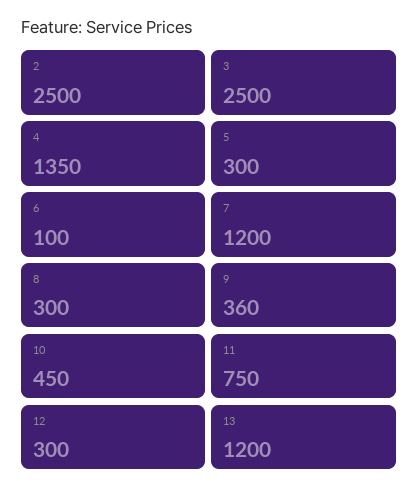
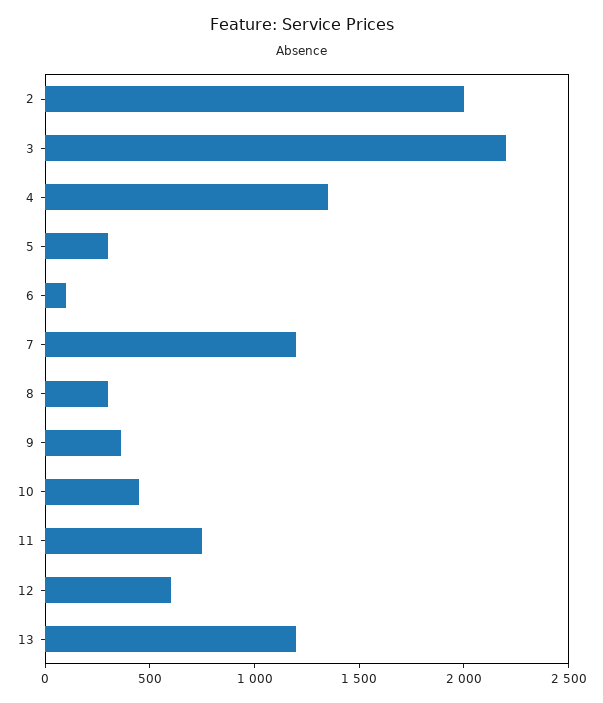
2: 2500 -> 2000
3: 2500 -> 2200
12: 300 -> 600

